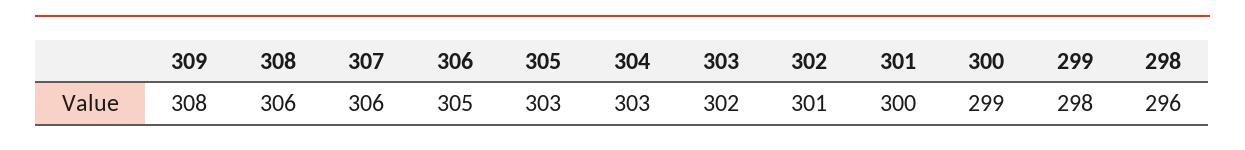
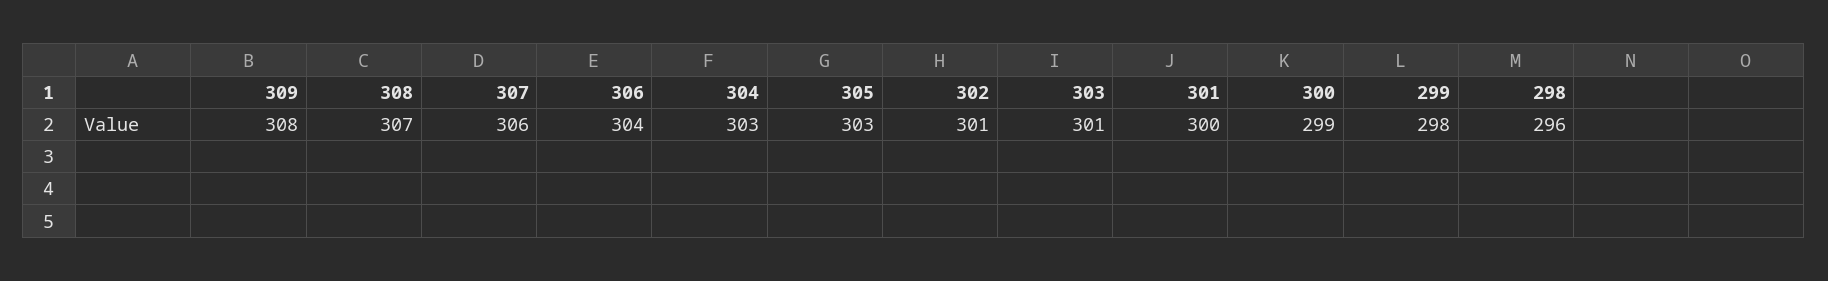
308: 306 -> 307
306: 305 -> 304
303: 302 -> 301

